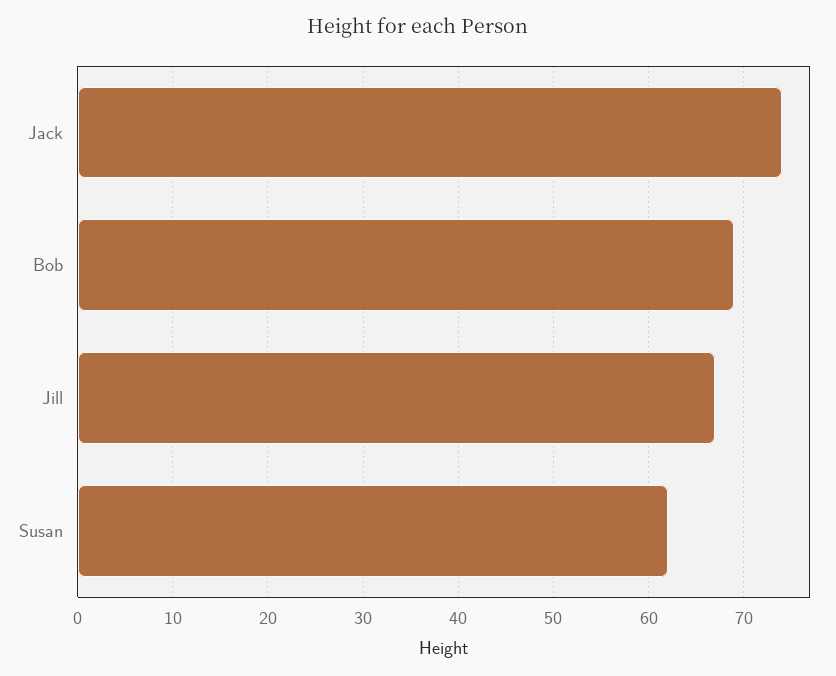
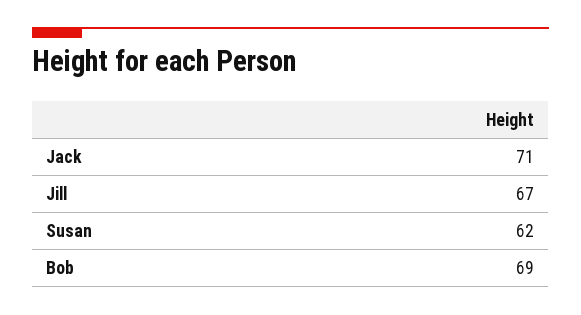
Jack: 74 -> 71

